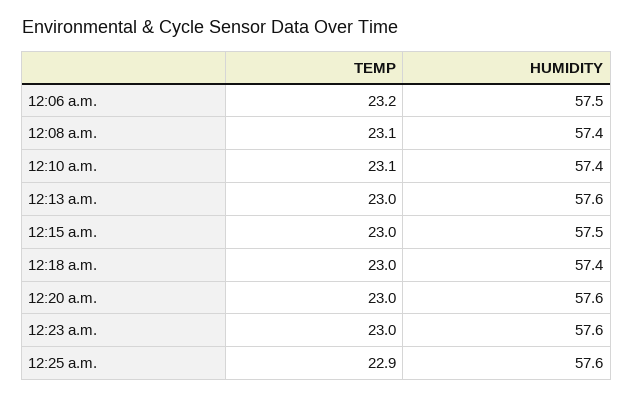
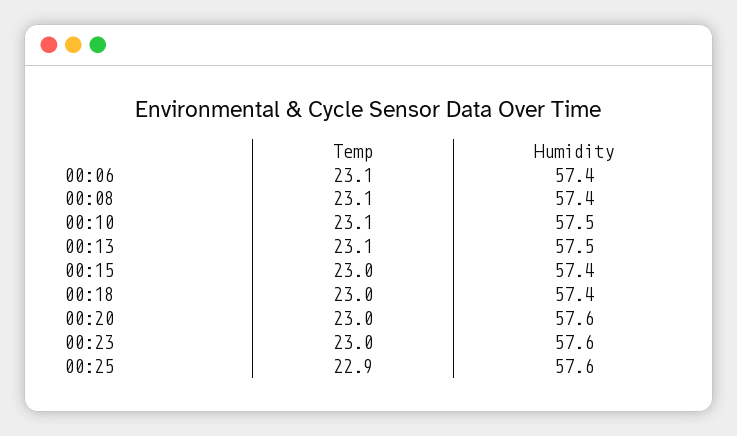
TEMP, 12:06 a.m.: 23.2 -> 23.1
HUMIDITY, 12:06 a.m.: 57.5 -> 57.4
HUMIDITY, 12:10 a.m.: 57.4 -> 57.5
TEMP, 12:13 a.m.: 23 -> 23.1
HUMIDITY, 12:13 a.m.: 57.6 -> 57.5
HUMIDITY, 12:15 a.m.: 57.5 -> 57.4

